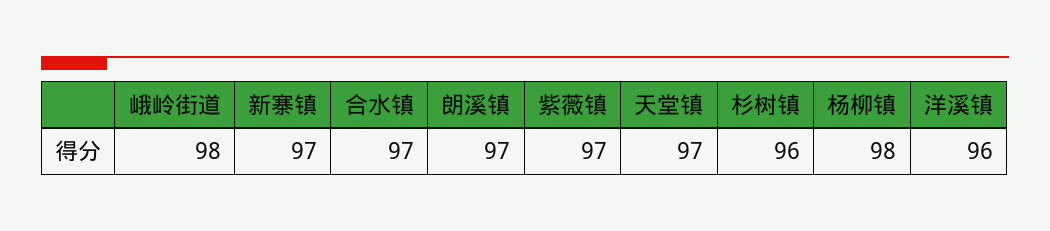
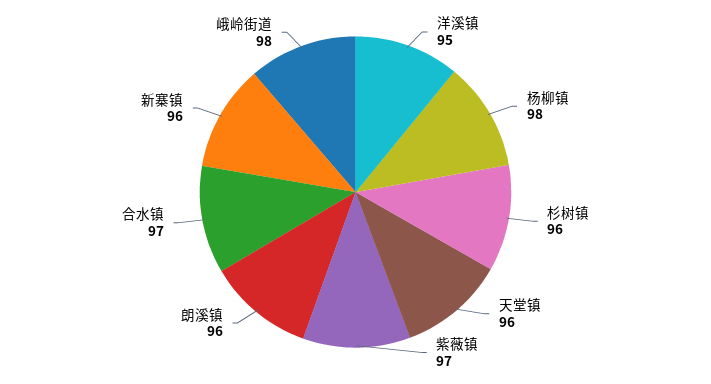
新寨镇: 97 -> 96
朗溪镇: 97 -> 96
天堂镇: 97 -> 96
洋溪镇: 96 -> 95

